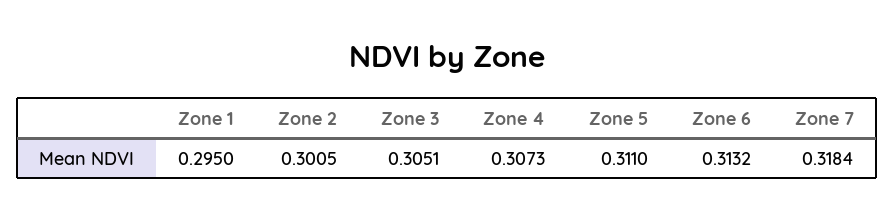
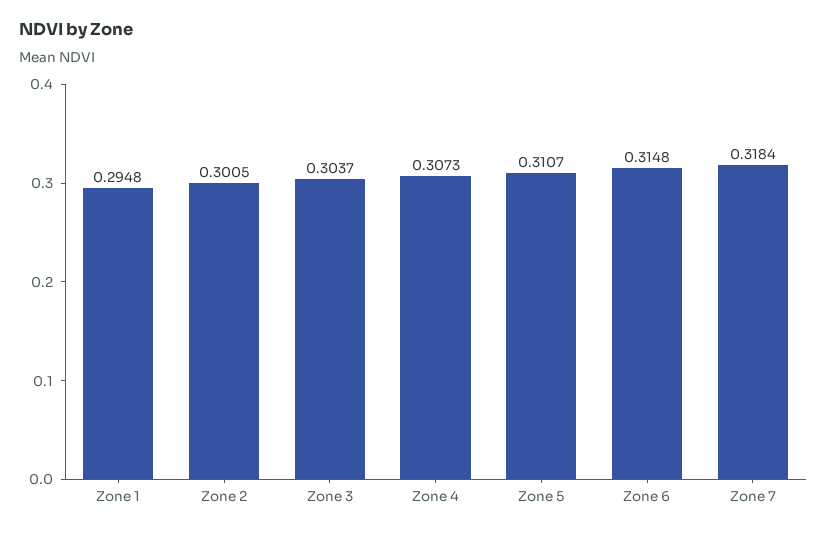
Zone 1: 0.295 -> 0.2948
Zone 3: 0.3051 -> 0.3037
Zone 5: 0.311 -> 0.3107
Zone 6: 0.3132 -> 0.3148

